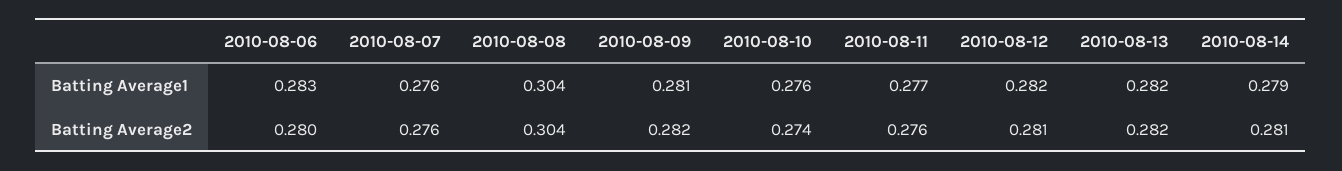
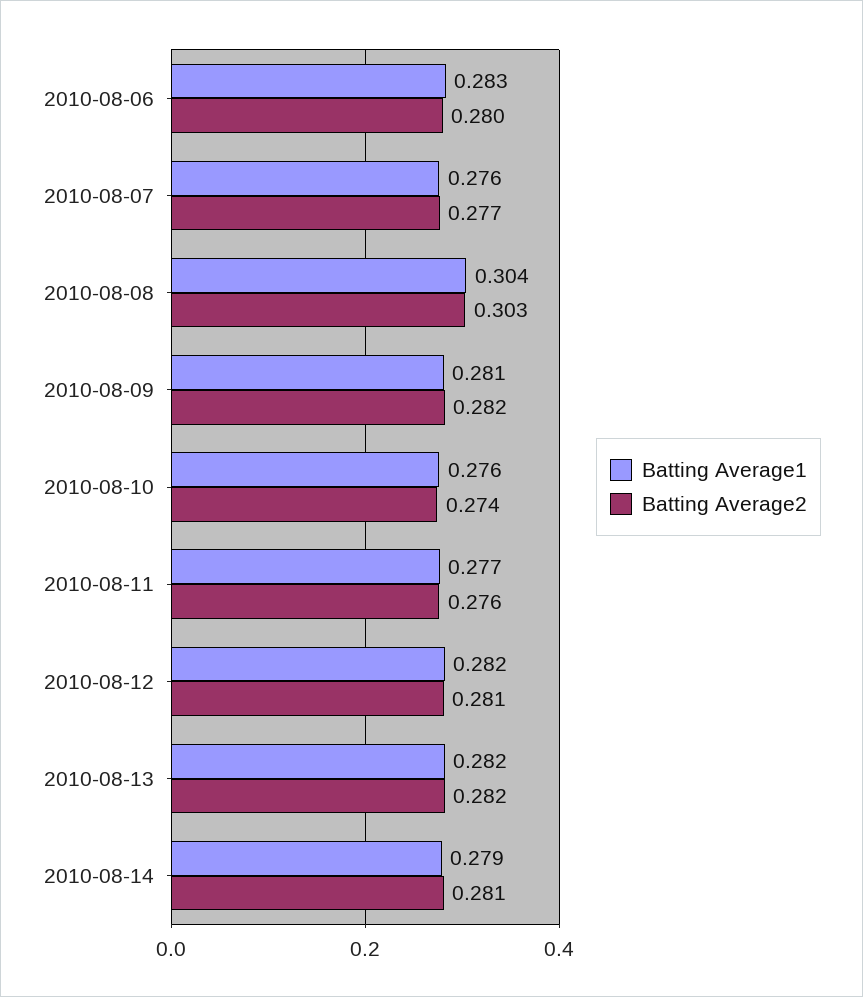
Batting Average2, 2010-08-07: 0.276 -> 0.277
Batting Average2, 2010-08-08: 0.304 -> 0.303

